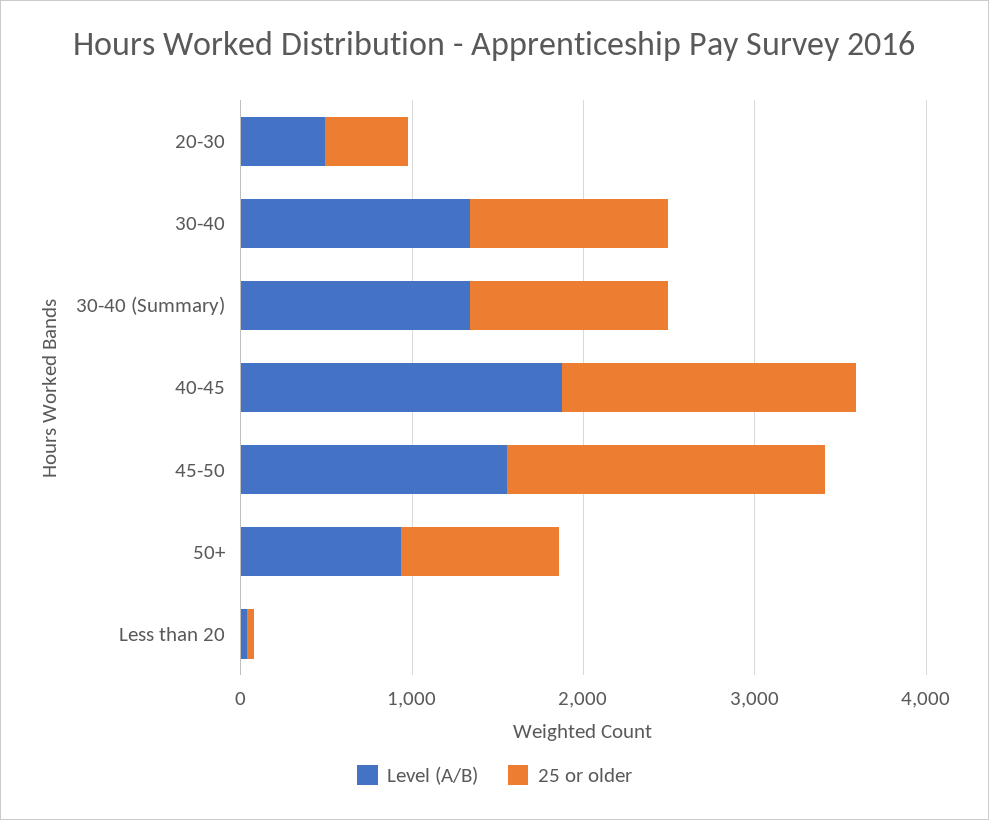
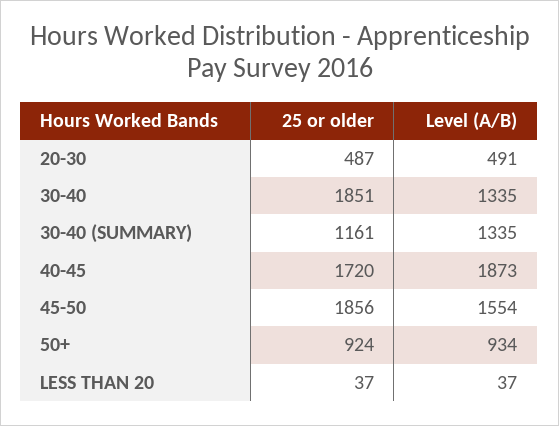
25 or older, 30-40: 1200 -> 1851

